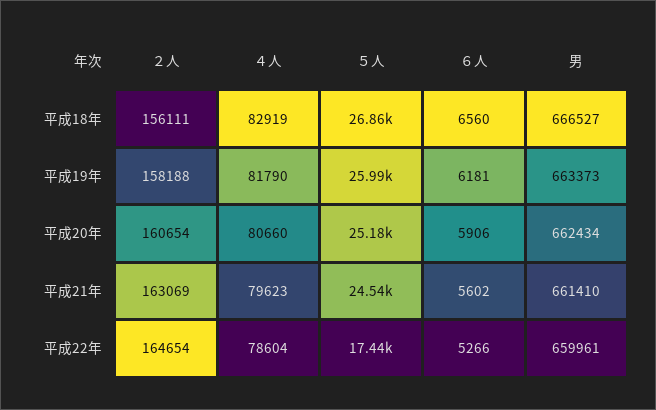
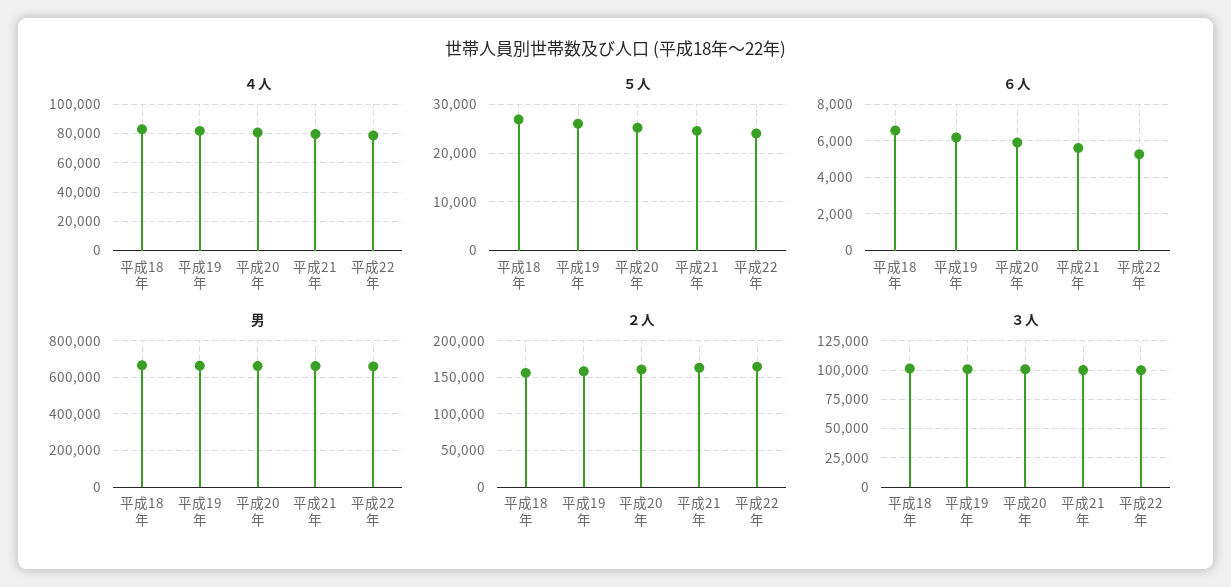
５人, 平成22年: 17440 -> 24000
３人, 平成18年: none -> 100000
３人, 平成19年: none -> 100000
３人, 平成20年: none -> 100000
３人, 平成21年: none -> 100000
３人, 平成22年: none -> 100000

